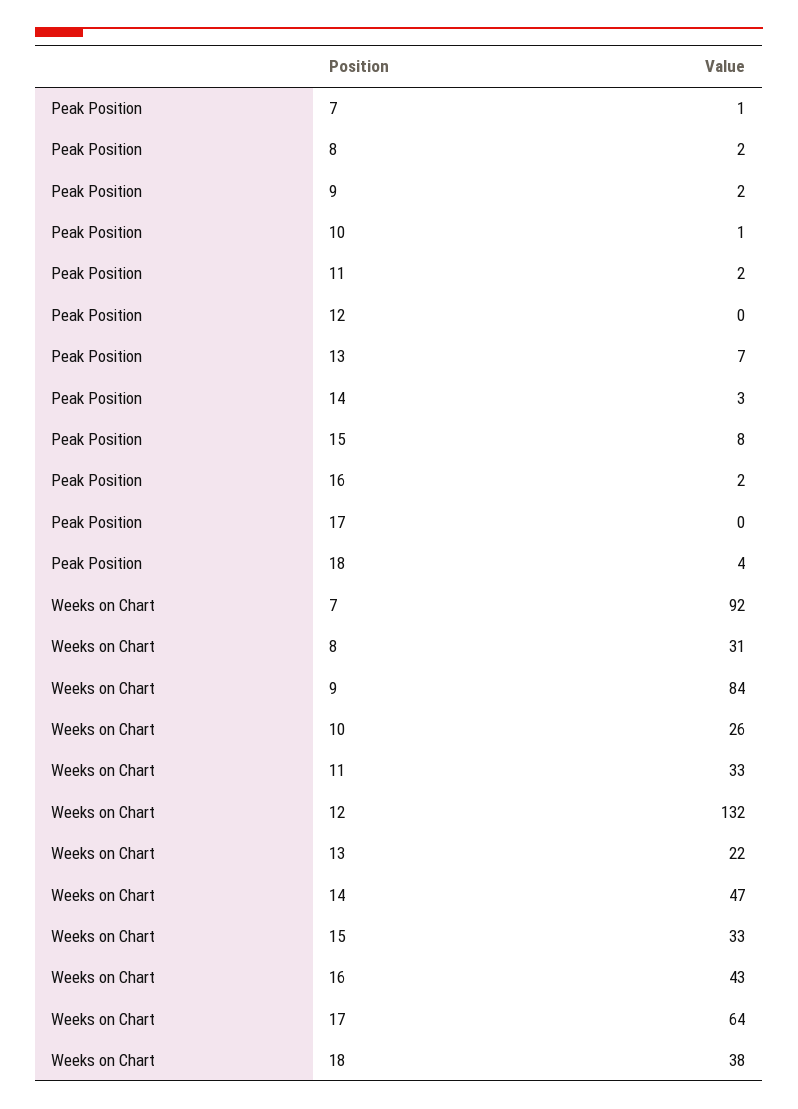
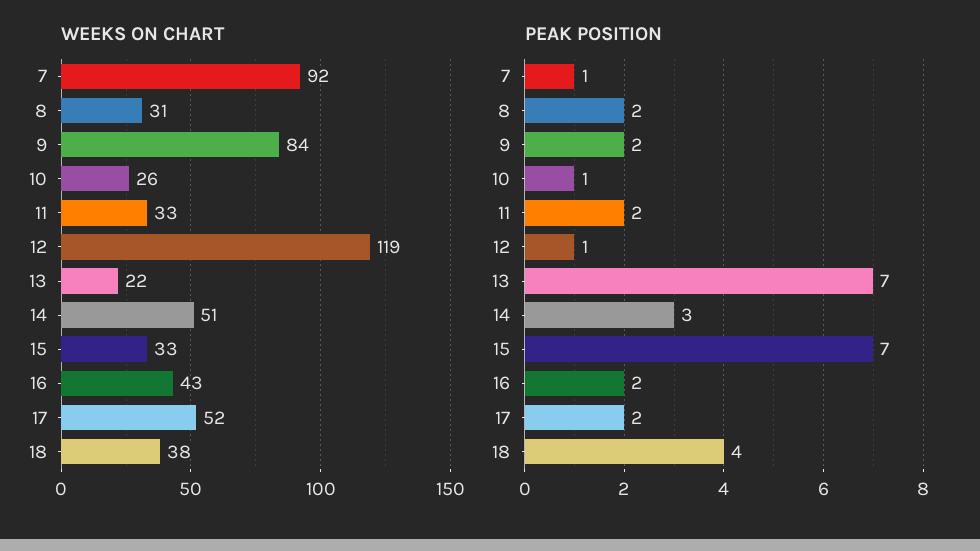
Peak Position, 12: 0 -> 1
Peak Position, 15: 8 -> 7
Peak Position, 17: 0 -> 2
Weeks on Chart, 12: 132 -> 119
Weeks on Chart, 14: 47 -> 51
Weeks on Chart, 17: 64 -> 52

